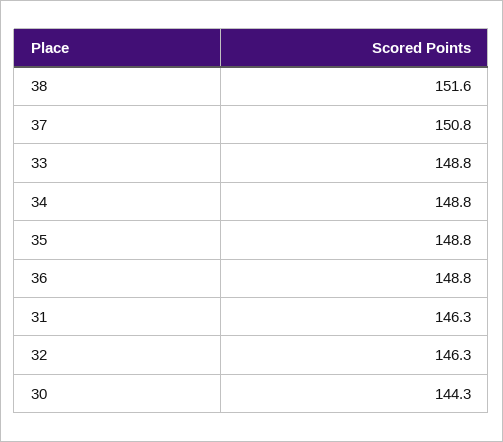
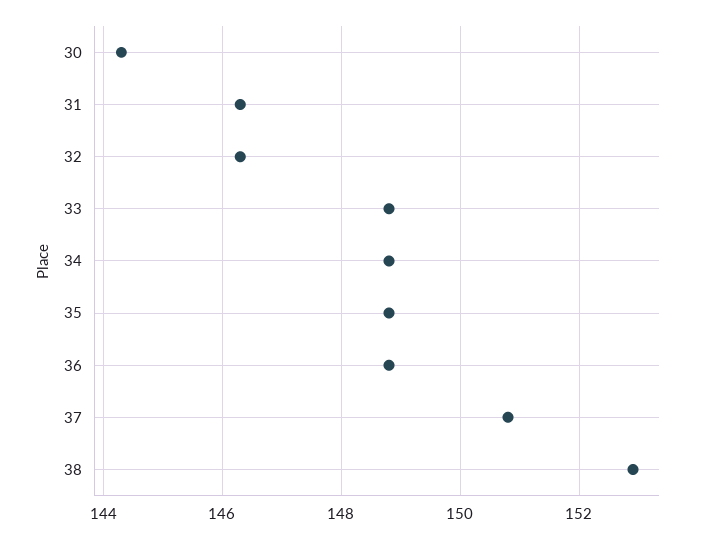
38: 151.6 -> 153

